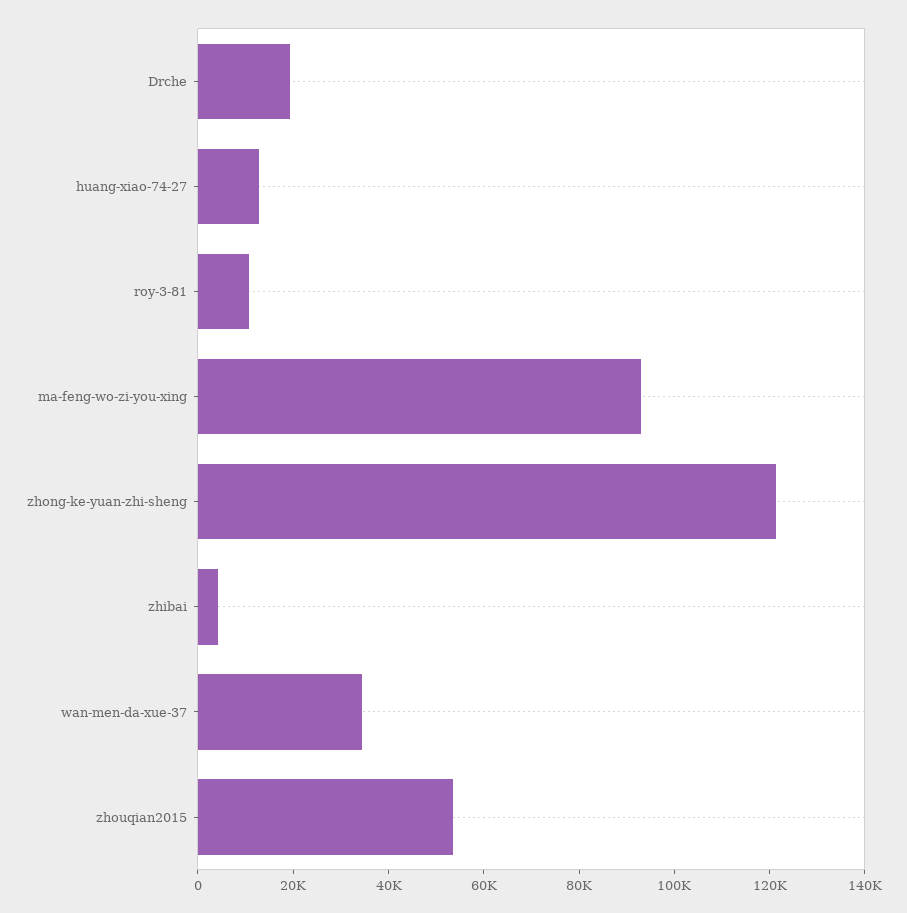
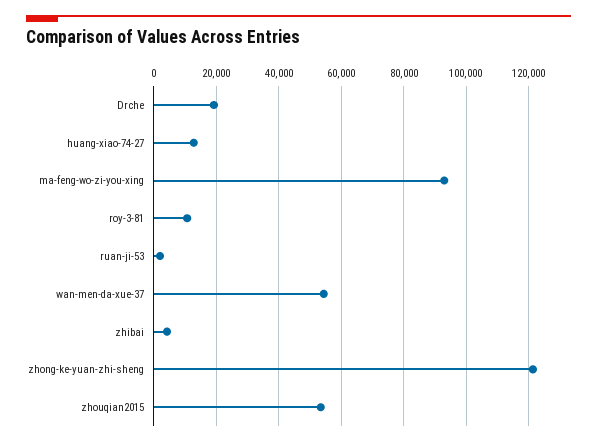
wan-men-da-xue-37: 35000 -> 54000
ruan-ji-53: none -> 2000

